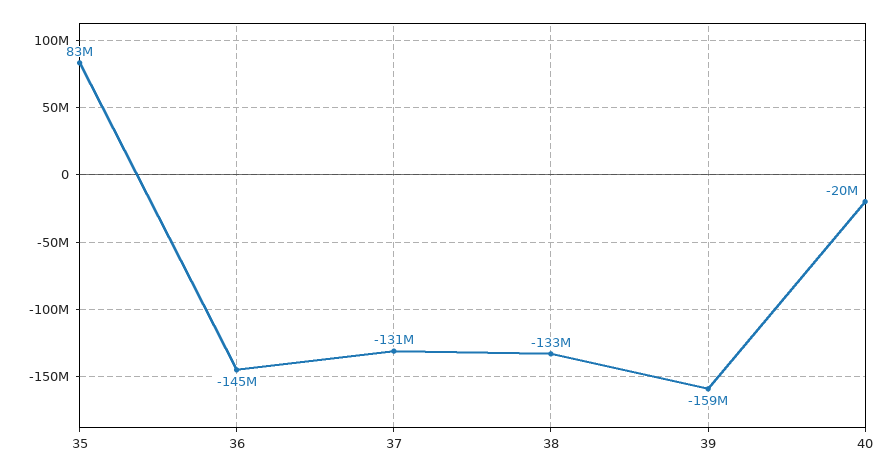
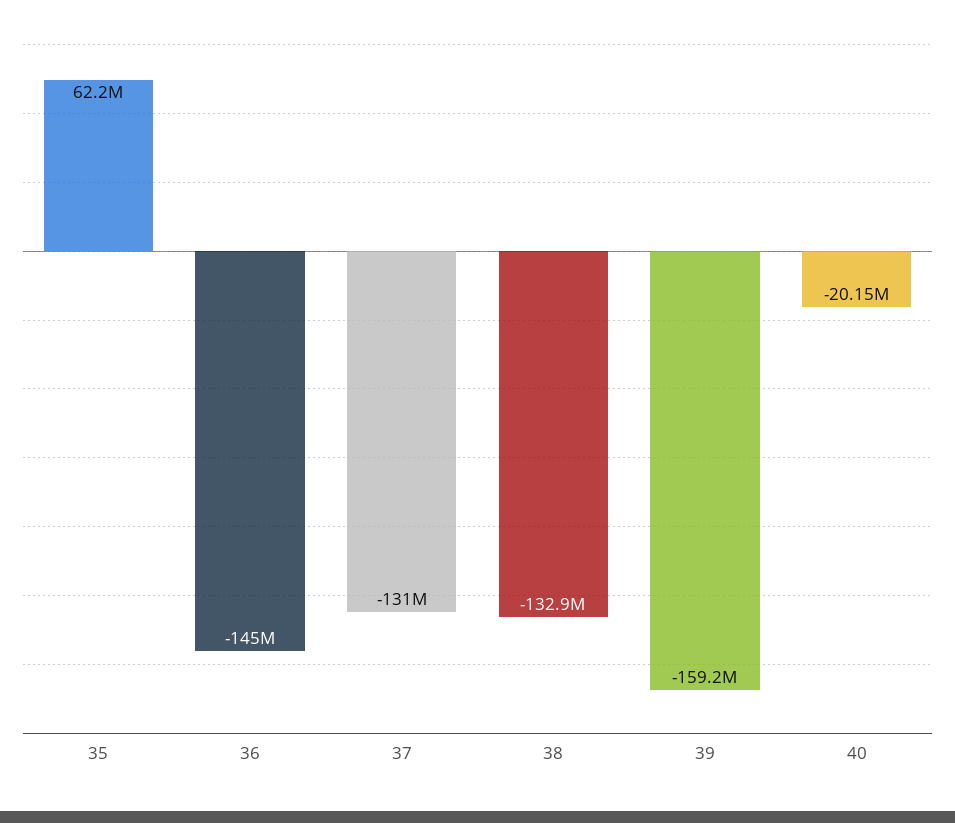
35: 83000000 -> 62200000

